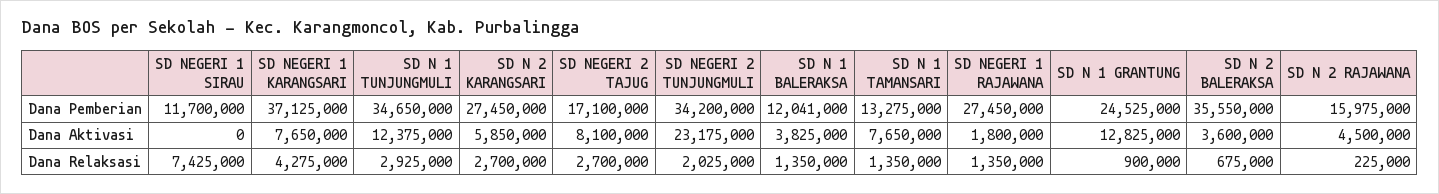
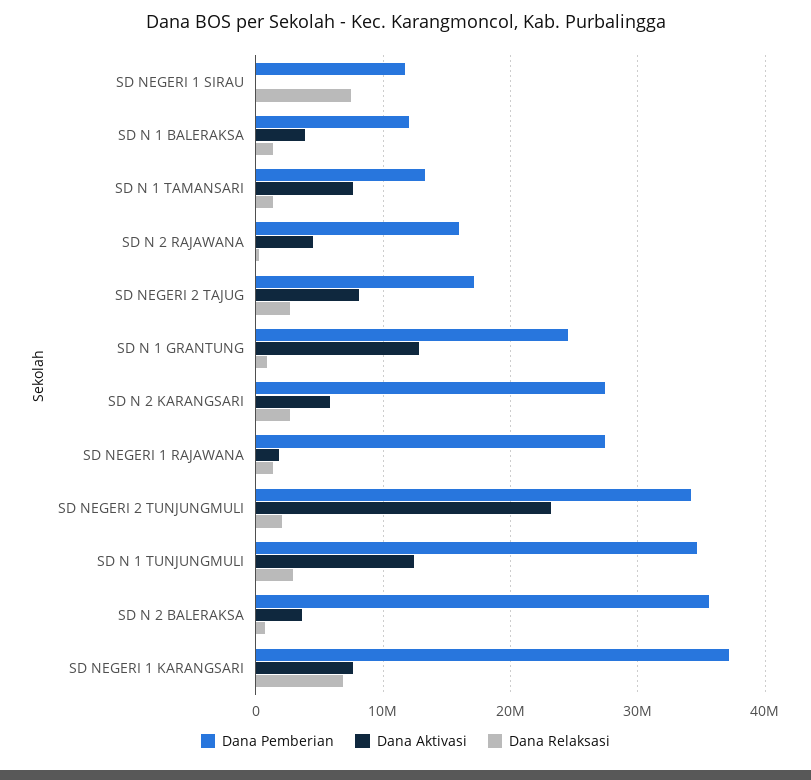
Dana Relaksasi, SD NEGERI 1 KARANGSARI: 4275000 -> 7000000

